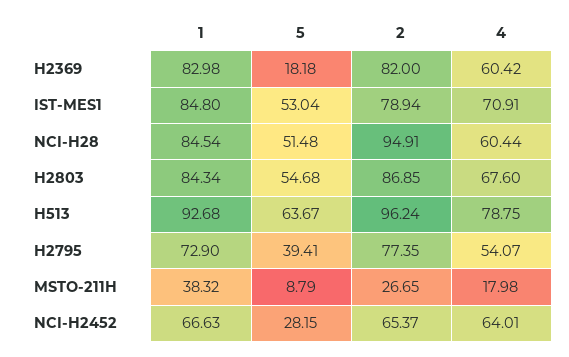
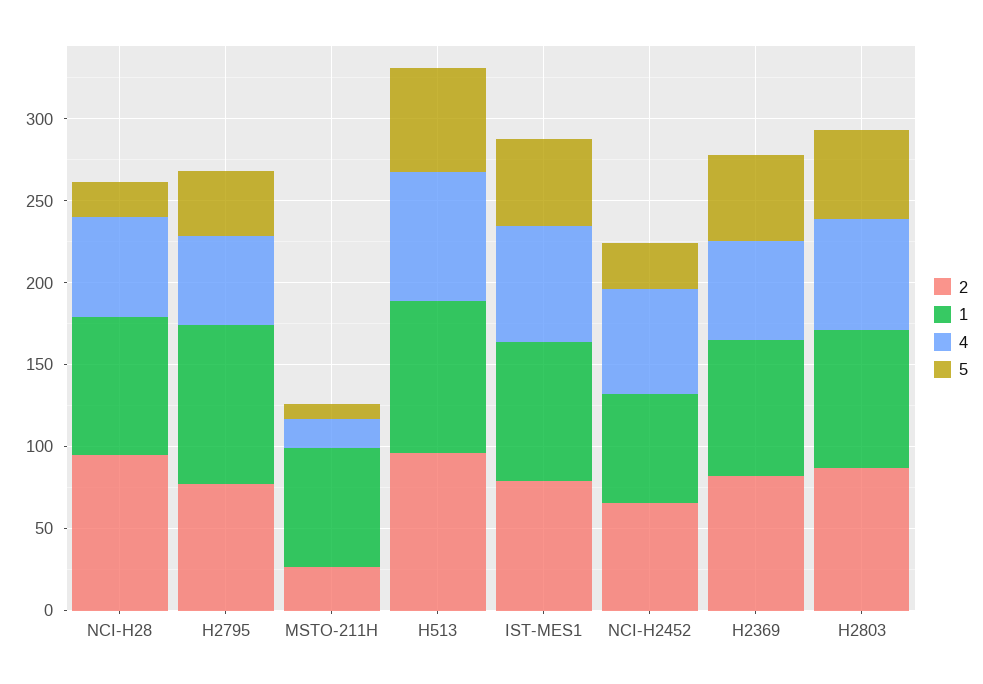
5, H2369: 18.18 -> 50
5, NCI-H28: 51.48 -> 20
1, H2795: 72.9 -> 100
1, MSTO-211H: 38.32 -> 70

